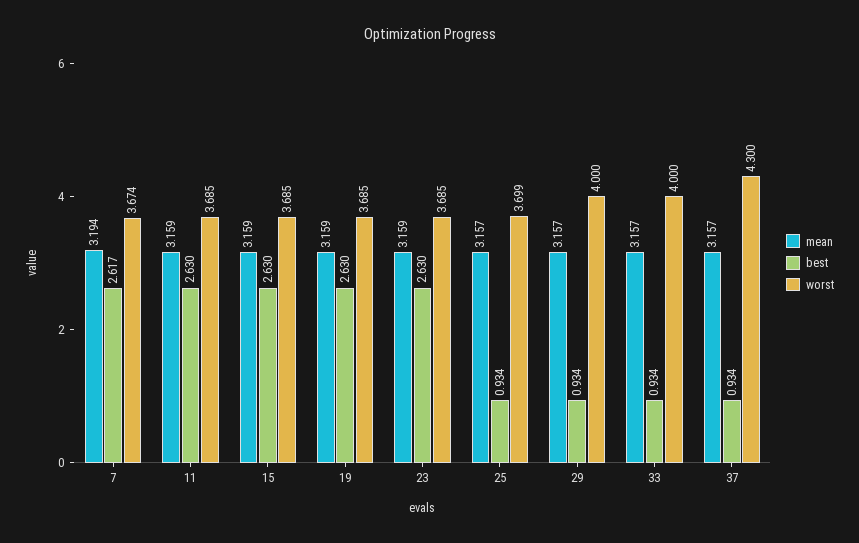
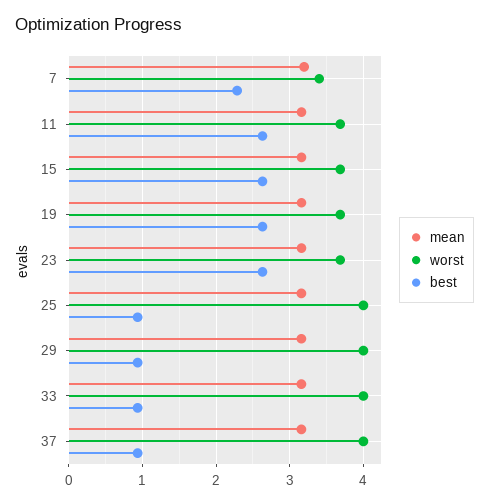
best, 7: 2.617 -> 2.3
worst, 7: 3.674 -> 3.4
worst, 25: 3.699 -> 4
worst, 37: 4.3 -> 4

